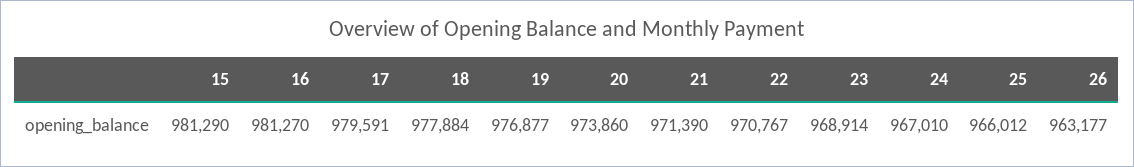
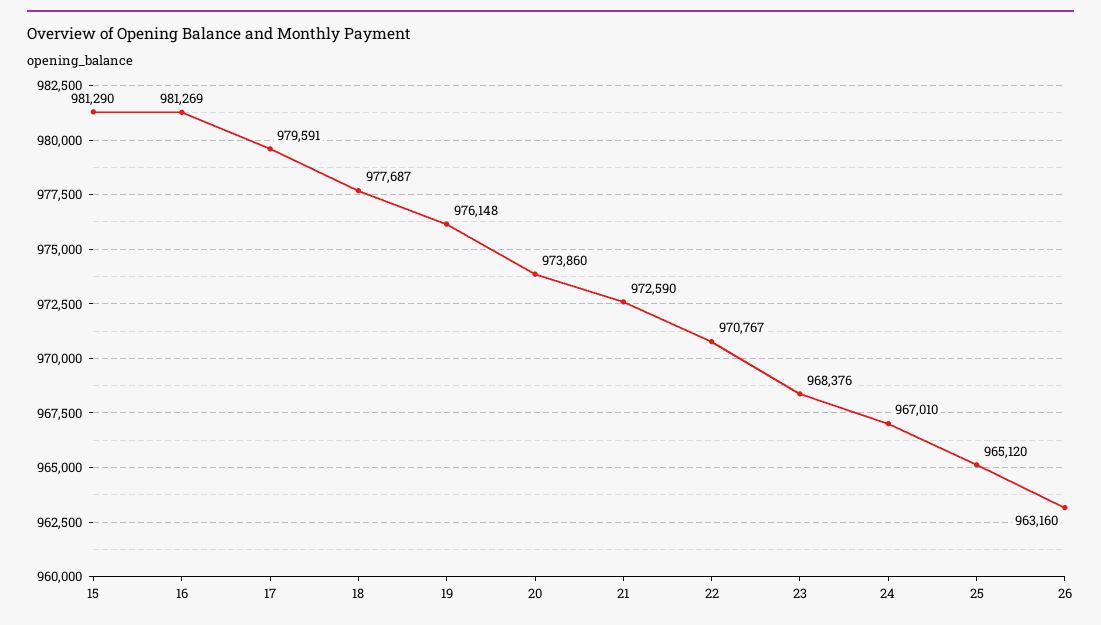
16: 981270 -> 981269
18: 977884 -> 977687
19: 976877 -> 976148
21: 971390 -> 972590
23: 968914 -> 968376
25: 966012 -> 965120
26: 963177 -> 963160

